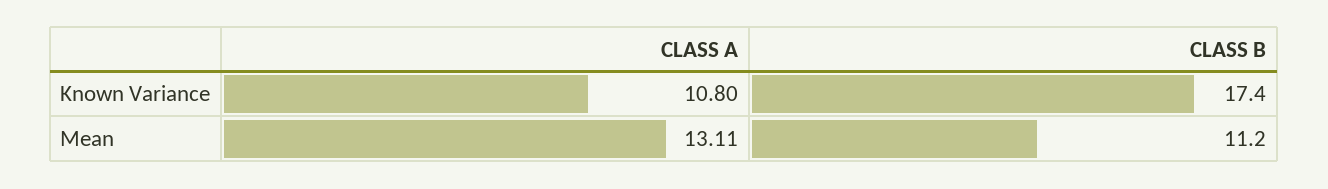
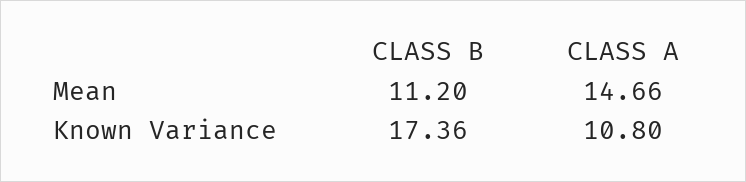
CLASS A, Mean: 13.11 -> 14.66

